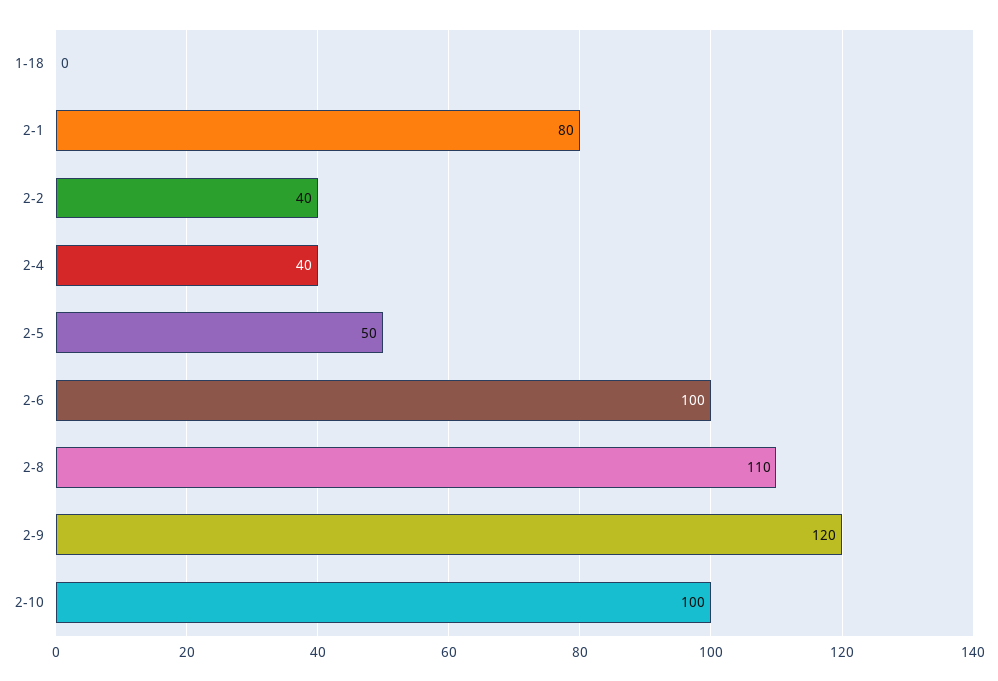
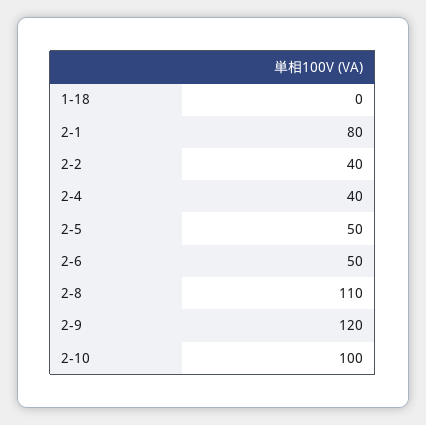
2-6: 100 -> 50

